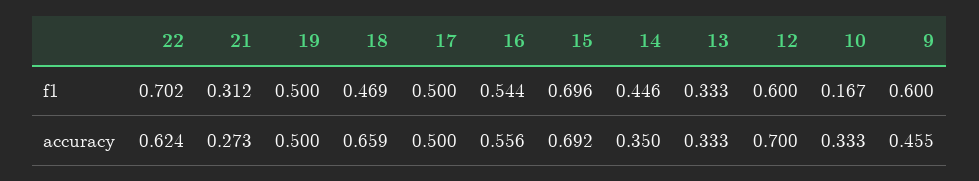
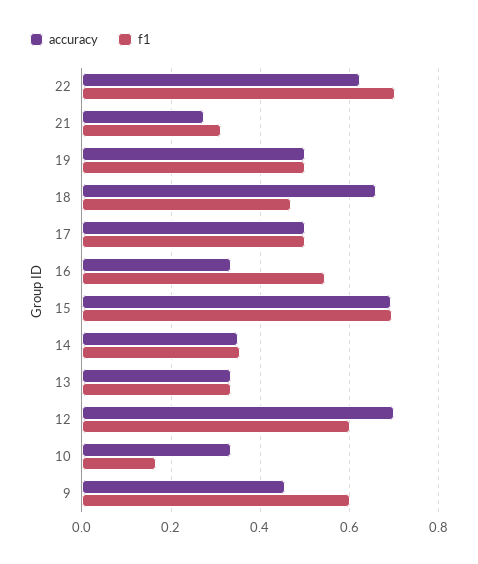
f1, 14: 0.446 -> 0.36
accuracy, 16: 0.556 -> 0.34

